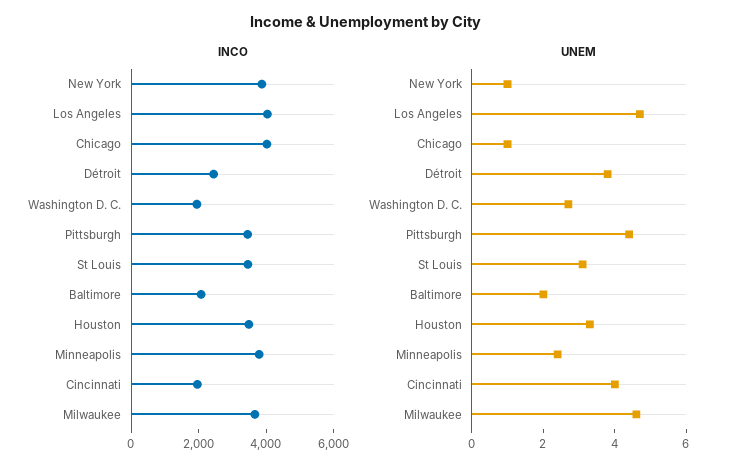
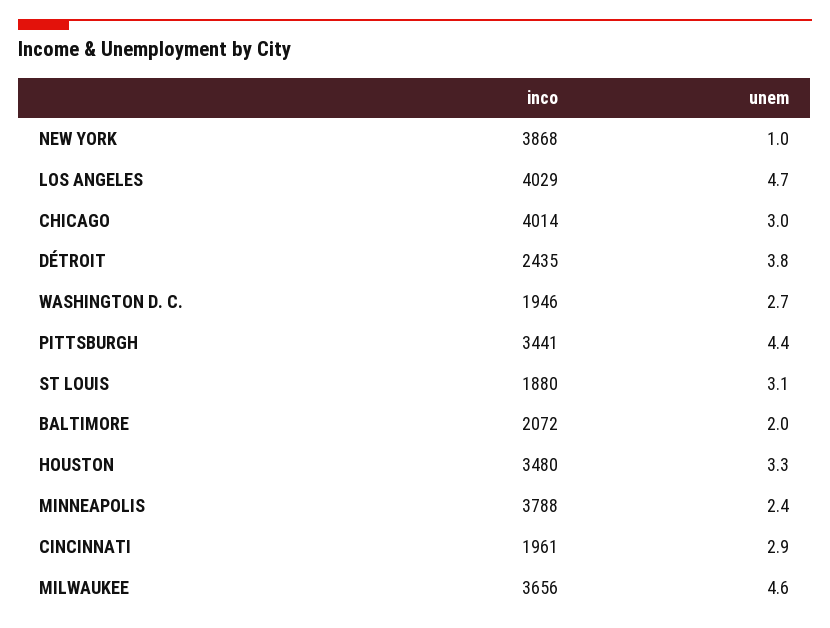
INCO, St Louis: 3500 -> 1880
UNEM, Chicago: 1 -> 3
UNEM, Cincinnati: 4 -> 2.9

